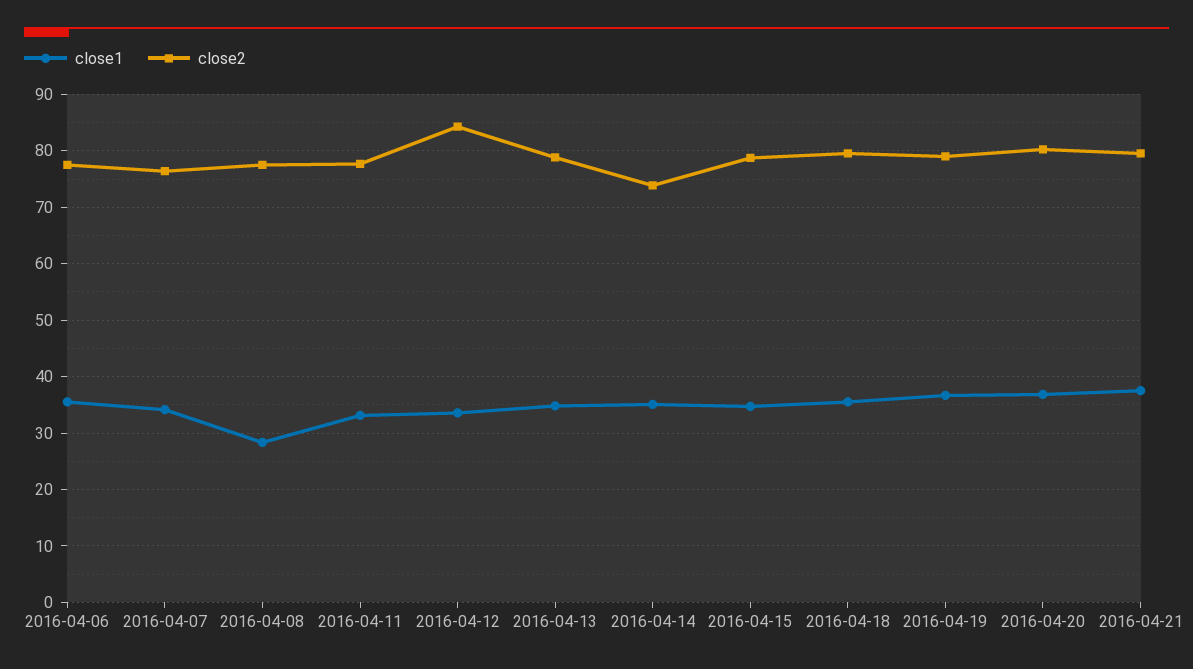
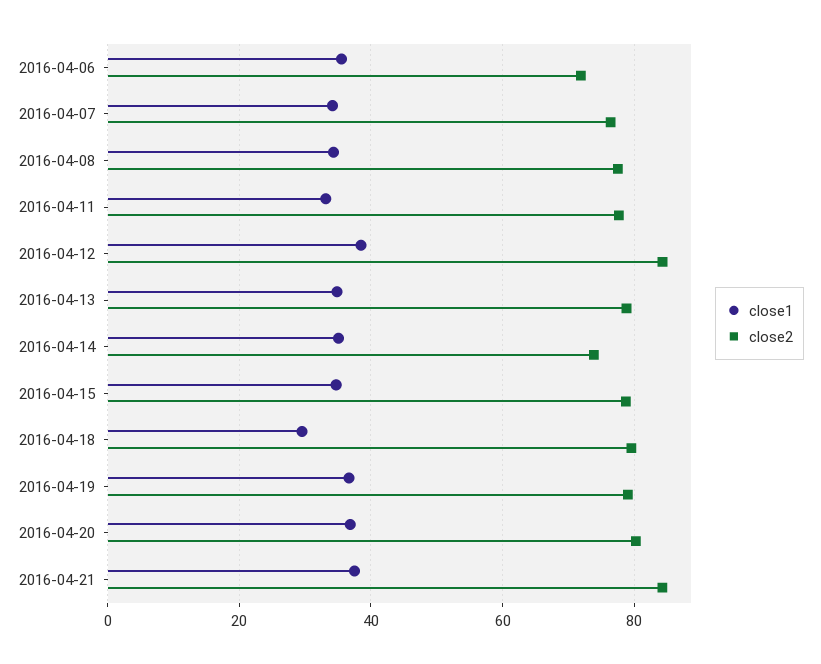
close2, 2016-04-06: 78 -> 72
close1, 2016-04-08: 28 -> 34
close1, 2016-04-12: 34 -> 38
close1, 2016-04-18: 36 -> 30
close2, 2016-04-21: 80 -> 84

